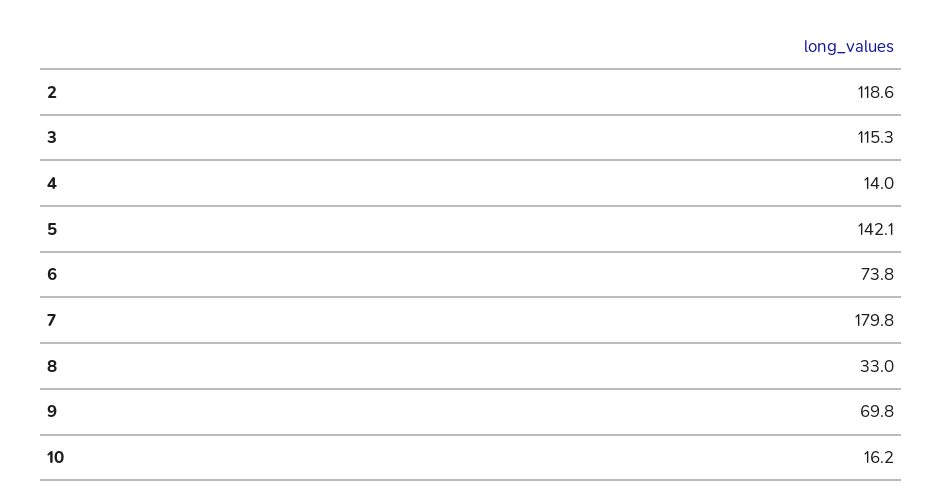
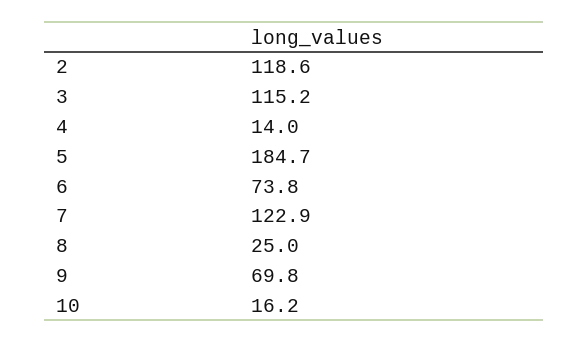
3: 115.3 -> 115.2
5: 142.1 -> 184.7
7: 179.8 -> 122.9
8: 33 -> 25

